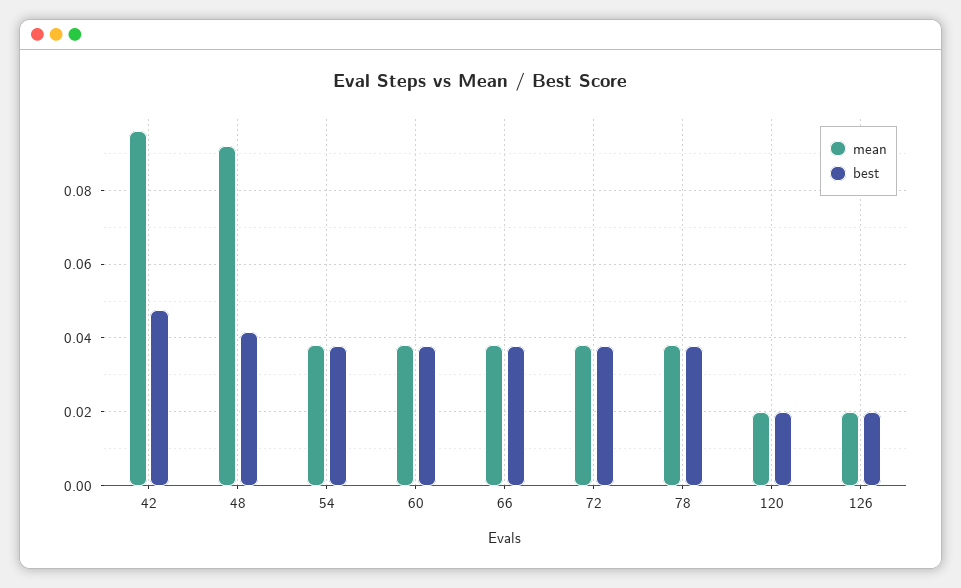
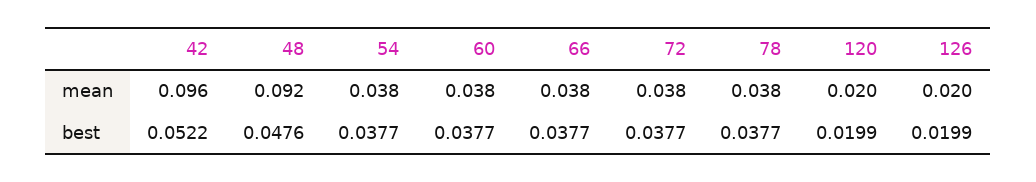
best, 42: 0.048 -> 0.0522
best, 48: 0.042 -> 0.0476

